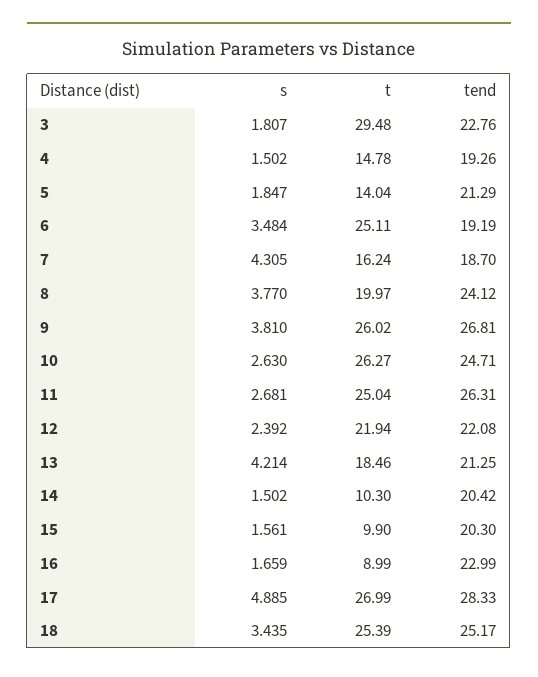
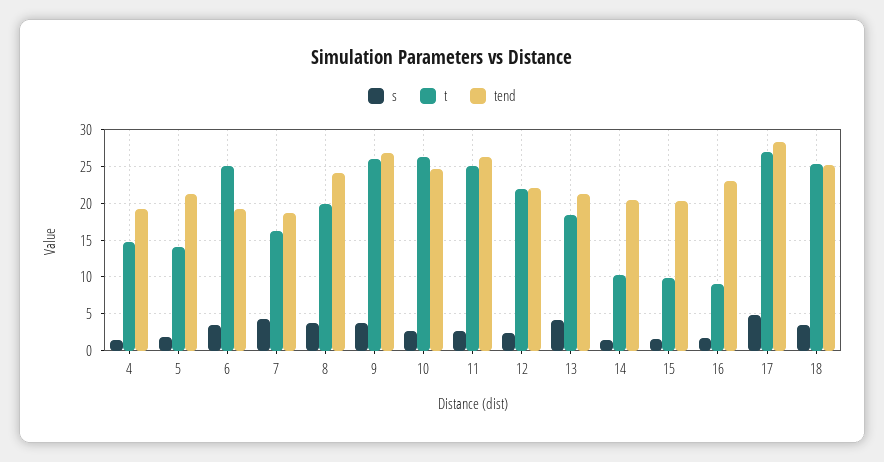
s, 3: 1.807 -> none
t, 3: 29.48 -> none
tend, 3: 22.76 -> none

